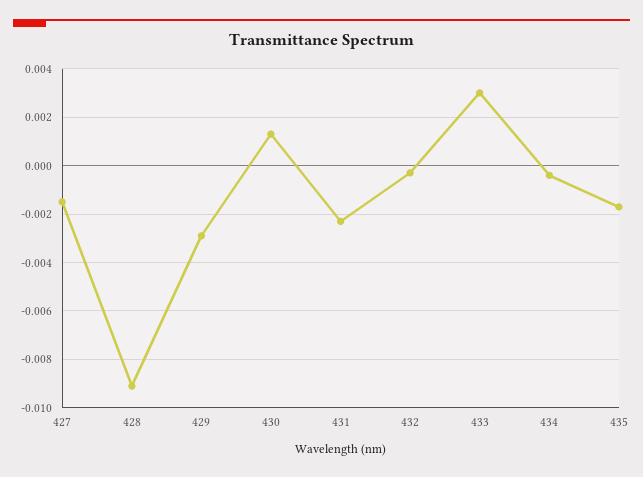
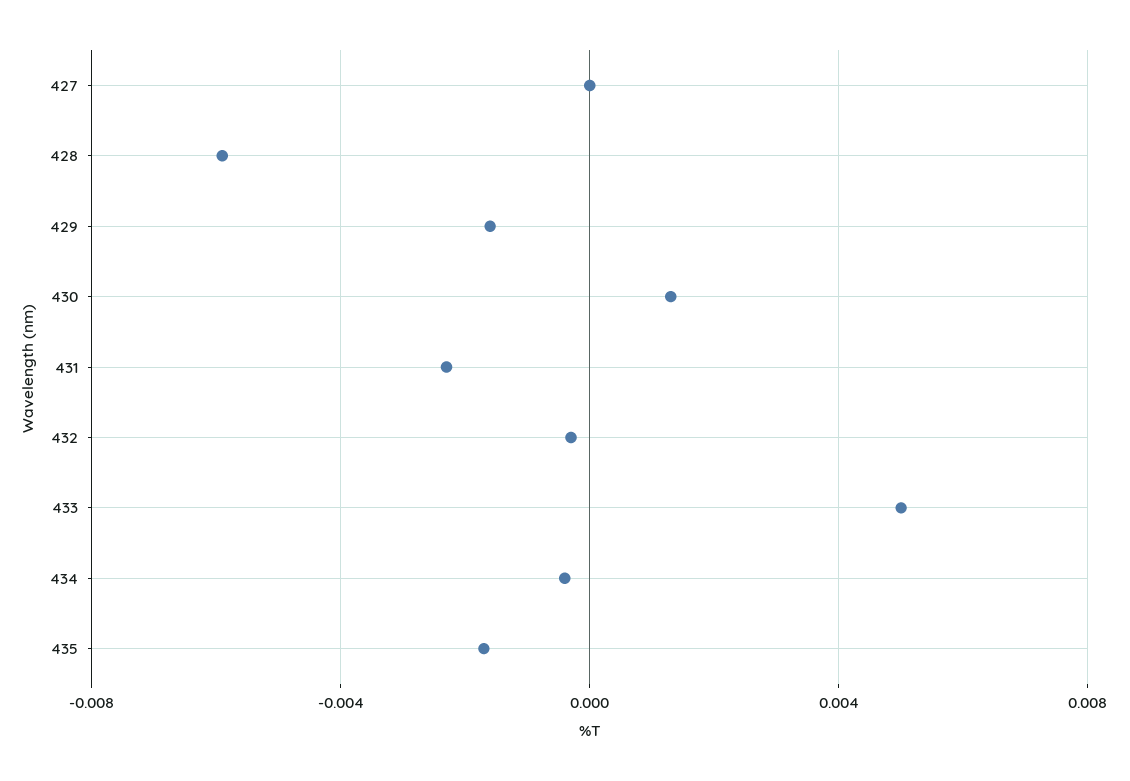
427: -0.0015 -> 0
428: -0.009 -> -0.006
429: -0.003 -> -0.0015
433: 0.003 -> 0.005

